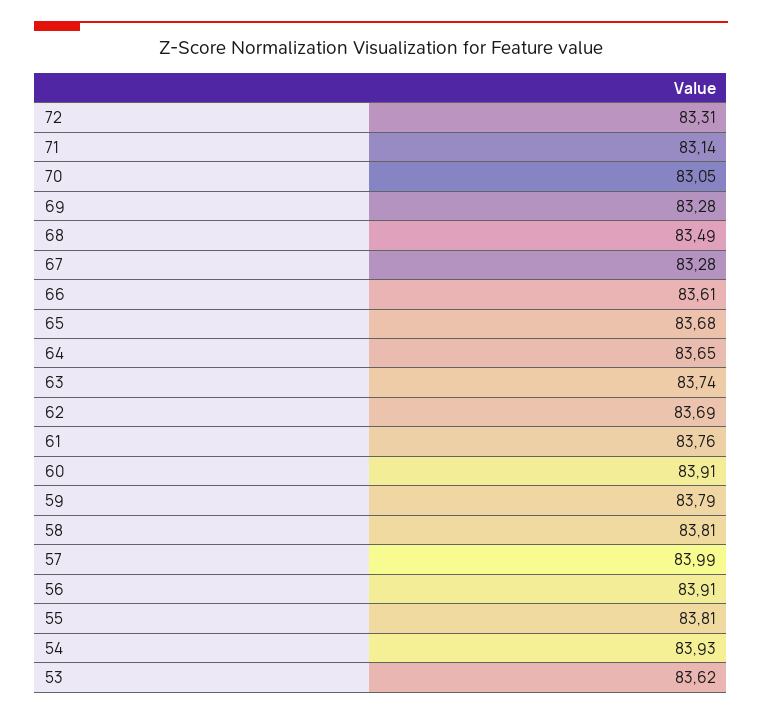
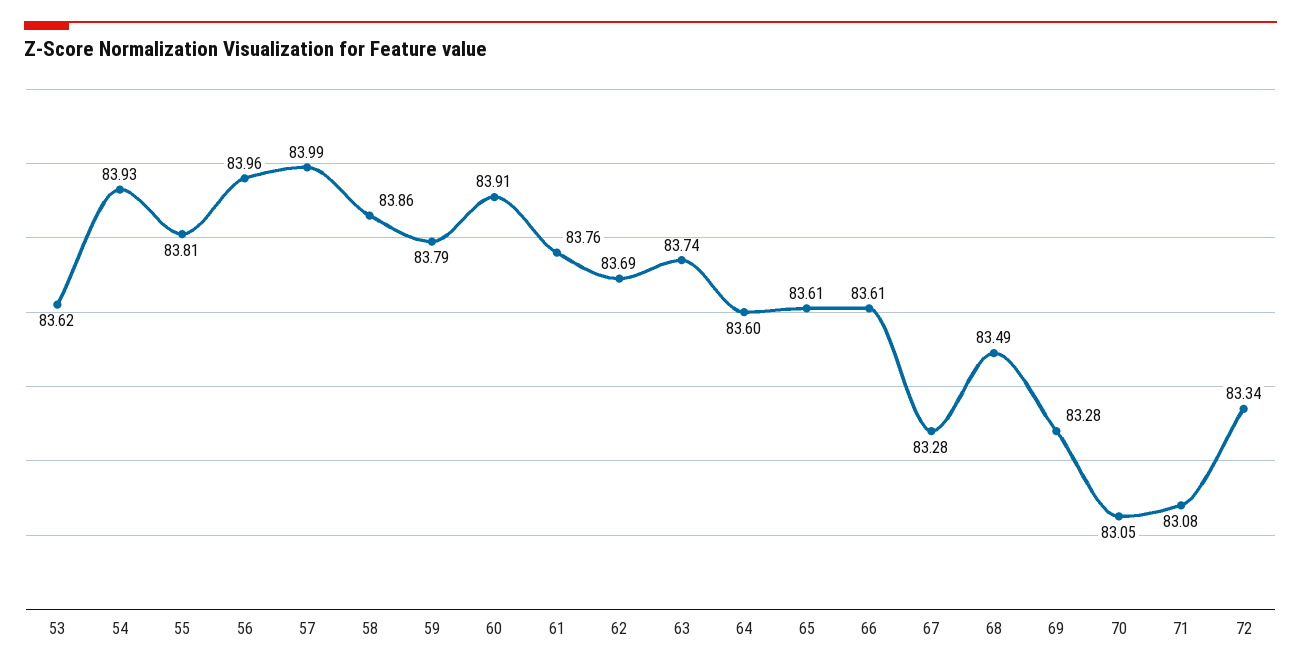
72: 83.31 -> 83.34
71: 83.14 -> 83.08
65: 83.68 -> 83.61
64: 83.65 -> 83.6
58: 83.81 -> 83.86
56: 83.91 -> 83.96

